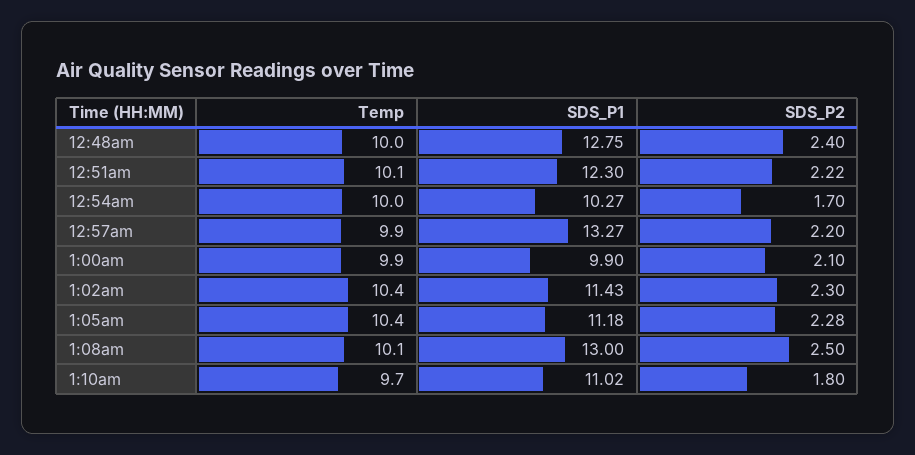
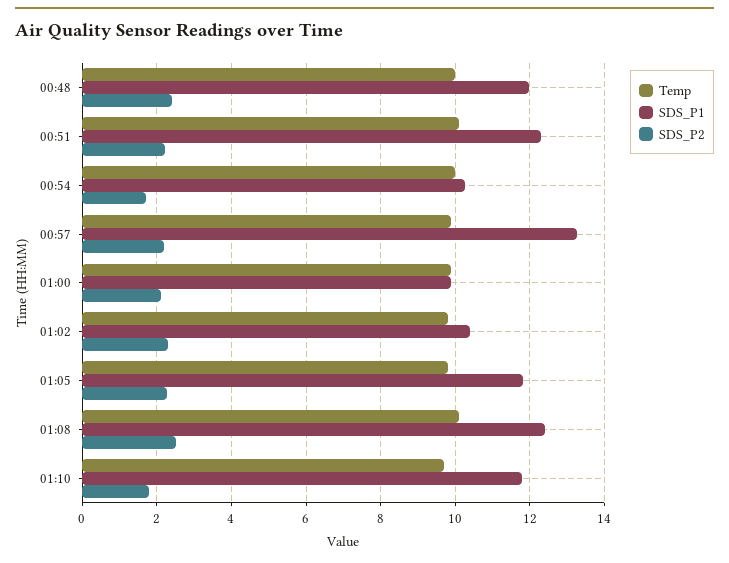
SDS_P1, 12:48am: 12.75 -> 12
Temp, 1:02am: 10.4 -> 9.8
SDS_P1, 1:02am: 11.43 -> 10.4
Temp, 1:05am: 10.4 -> 9.8
SDS_P1, 1:05am: 11.18 -> 11.8
SDS_P1, 1:08am: 13 -> 12.4
SDS_P1, 1:10am: 11.02 -> 11.8

